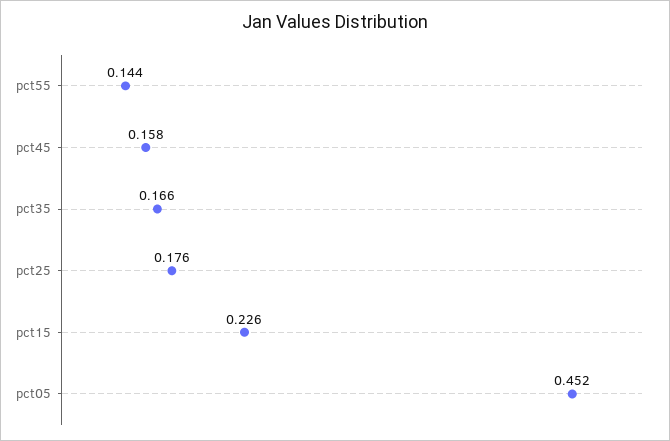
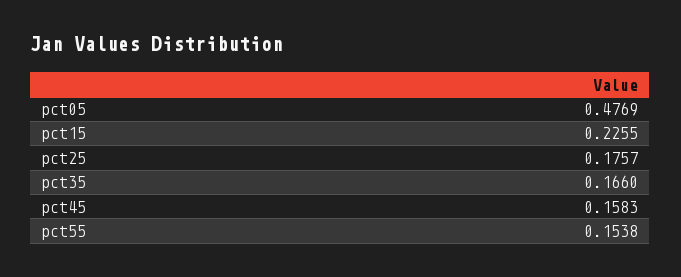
pct55: 0.144 -> 0.1538
pct05: 0.452 -> 0.4769

